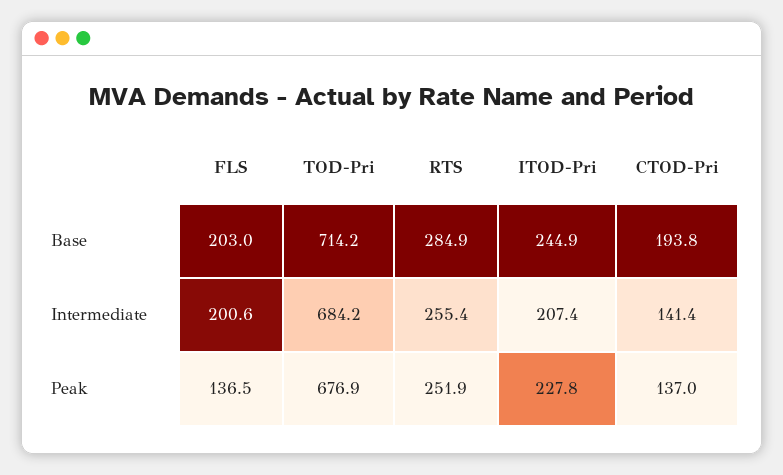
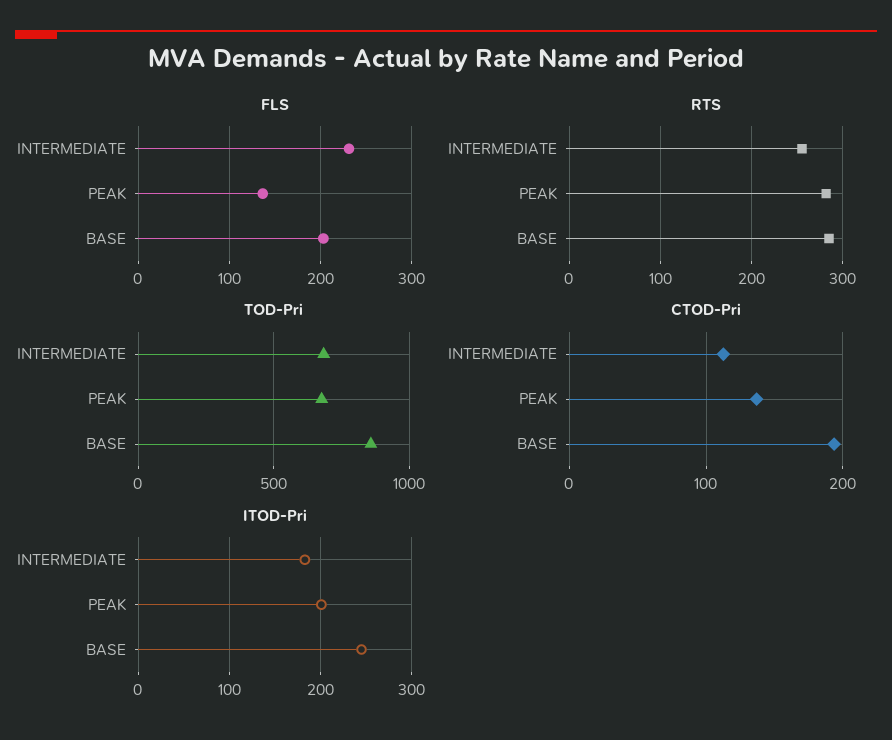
TOD-Pri, Base: 714.2 -> 850
FLS, Intermediate: 200.6 -> 230
ITOD-Pri, Intermediate: 207.4 -> 180
CTOD-Pri, Intermediate: 141.4 -> 110
RTS, Peak: 251.9 -> 280
ITOD-Pri, Peak: 227.8 -> 200

